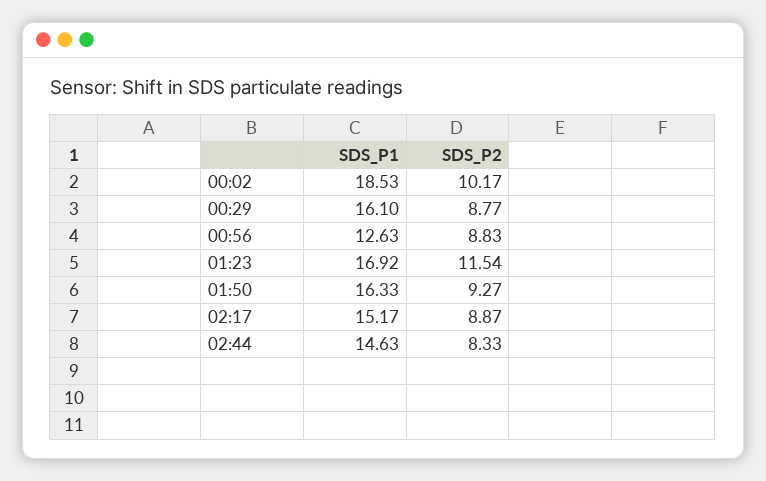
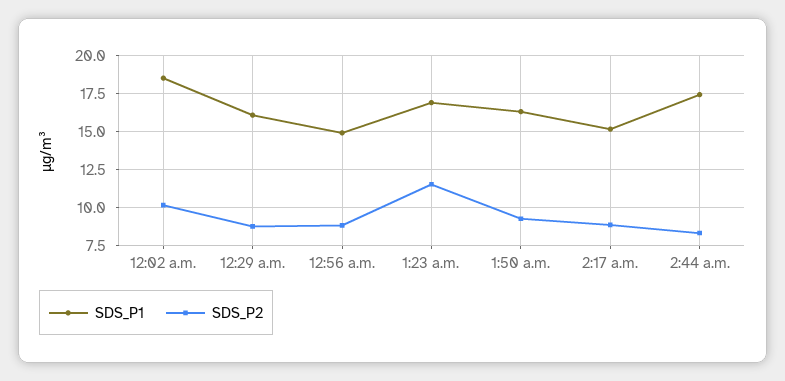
SDS_P1, 00:56: 12.63 -> 15
SDS_P1, 02:44: 14.63 -> 17.5

